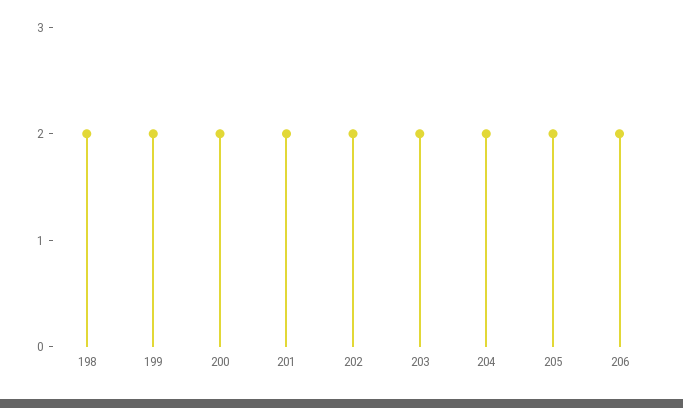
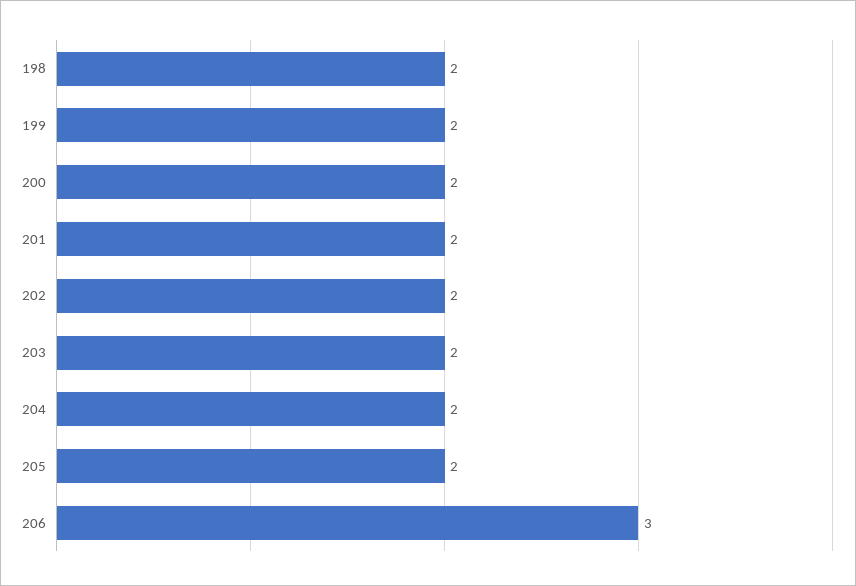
206: 2 -> 3

